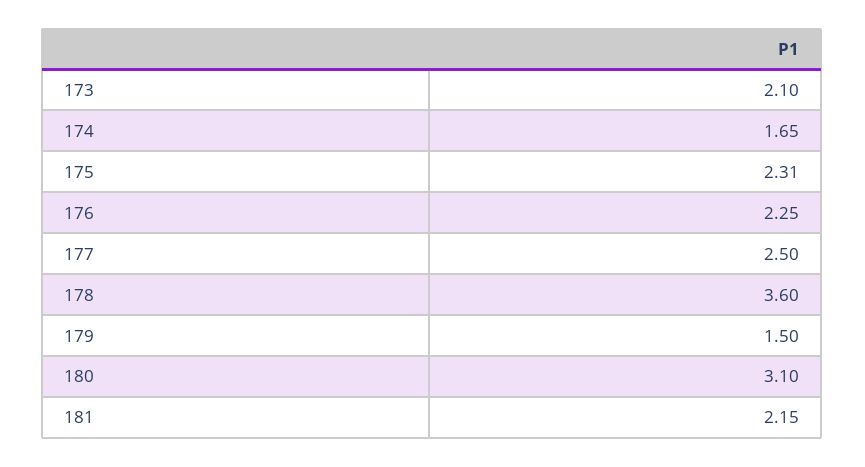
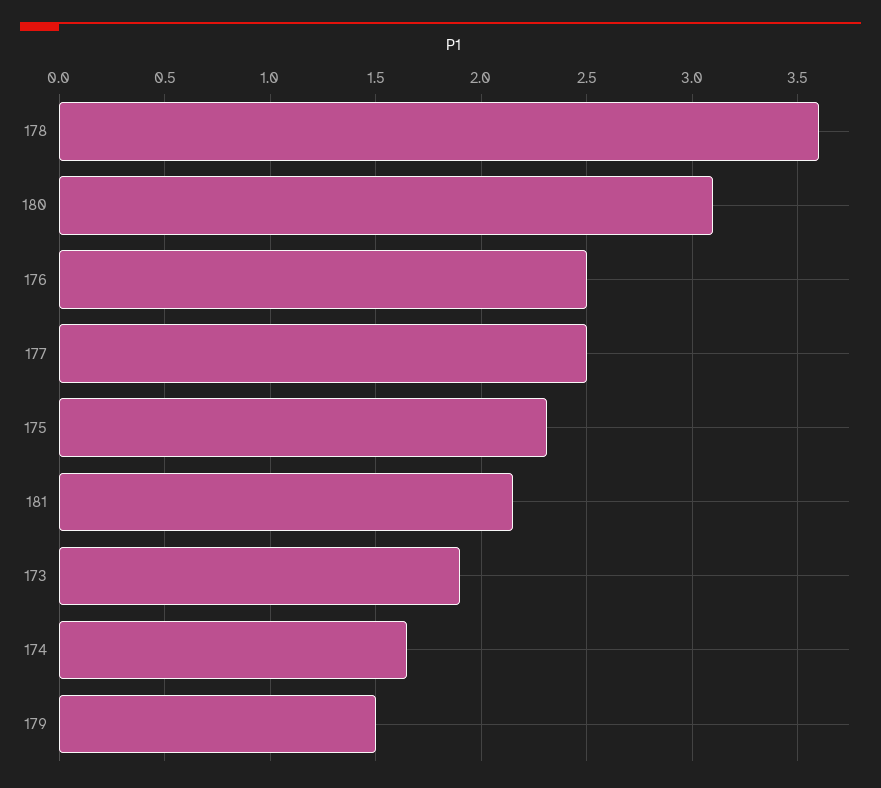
173: 2.1 -> 1.9
176: 2.25 -> 2.5

